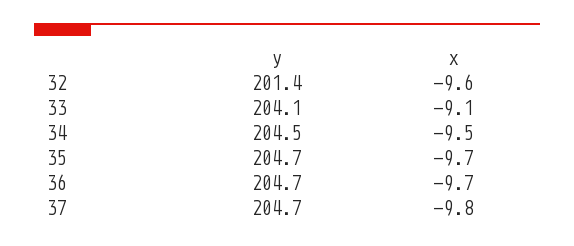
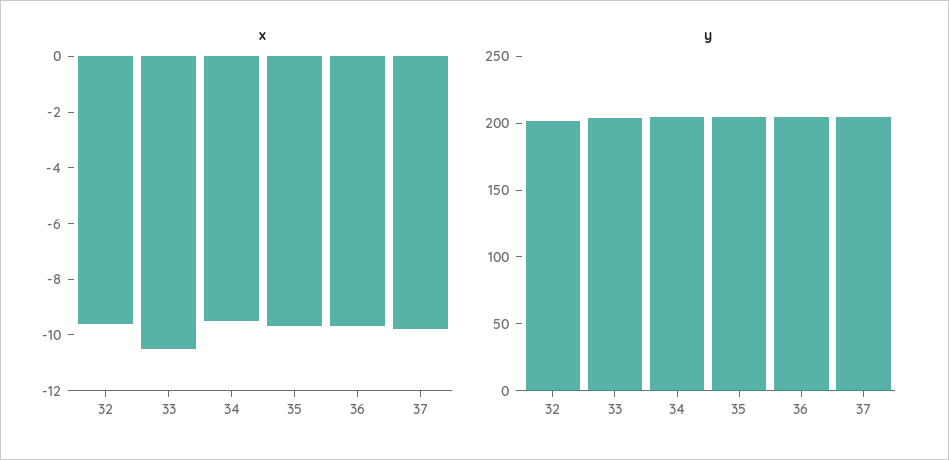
x, 33: -9.1 -> -10.5

